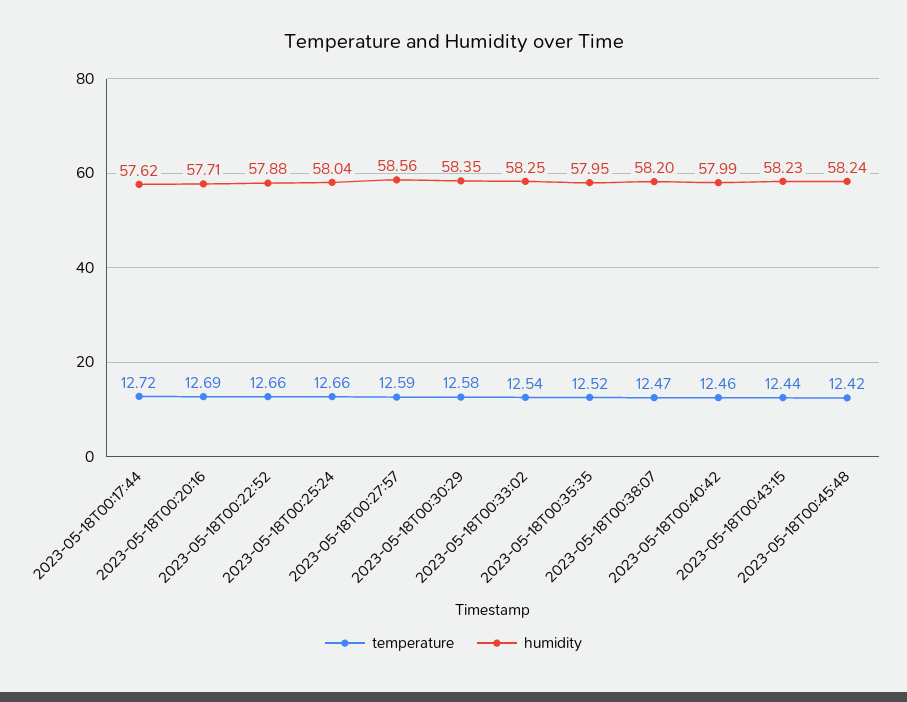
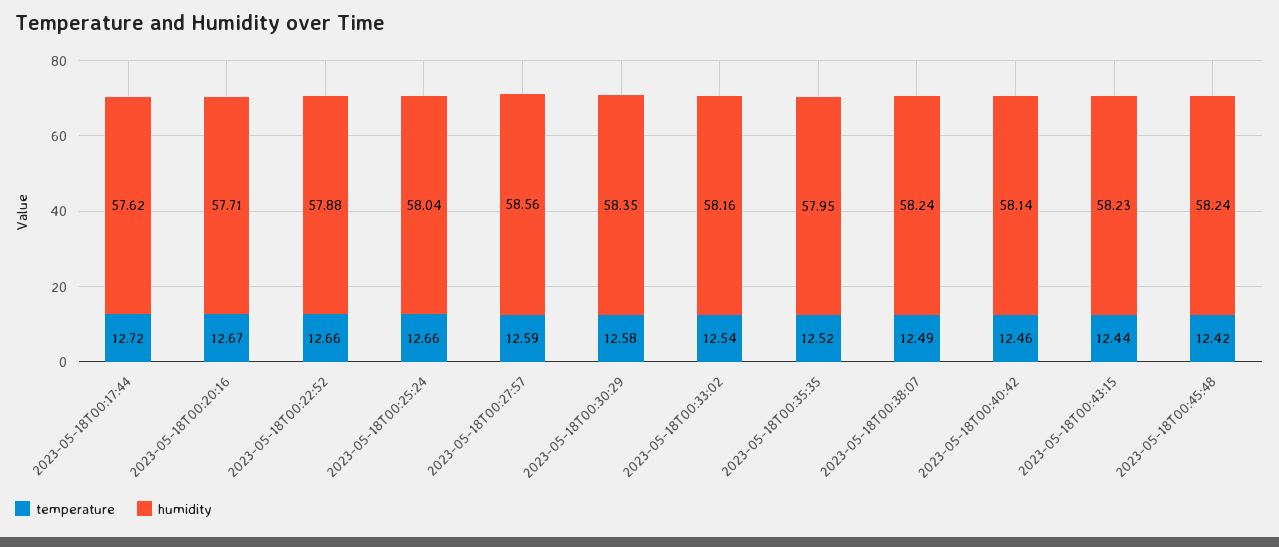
temperature, 2023-05-18T00:20:16: 12.69 -> 12.67
humidity, 2023-05-18T00:33:02: 58.25 -> 58.16
temperature, 2023-05-18T00:38:07: 12.47 -> 12.49
humidity, 2023-05-18T00:38:07: 58.2 -> 58.24
humidity, 2023-05-18T00:40:42: 57.99 -> 58.14

